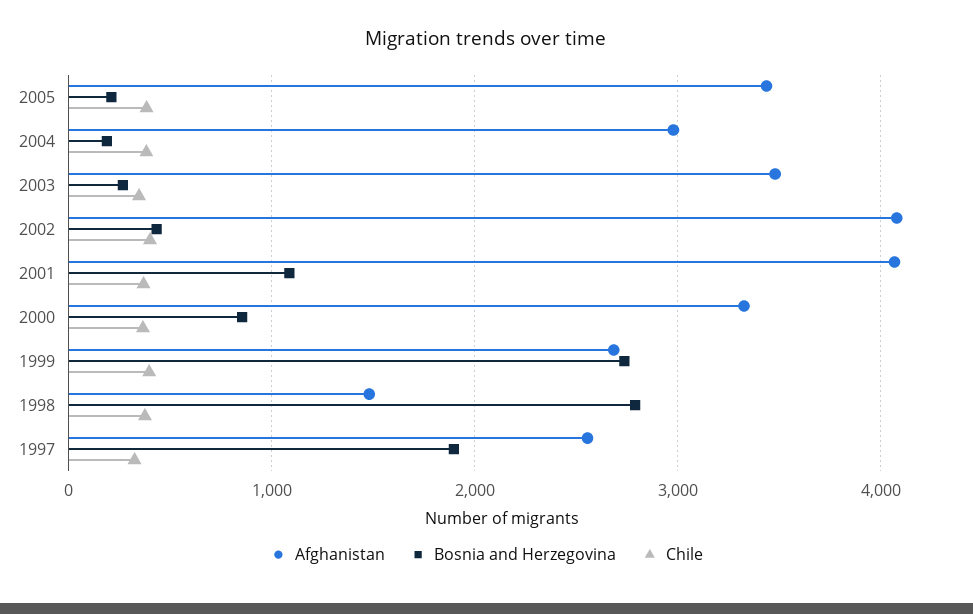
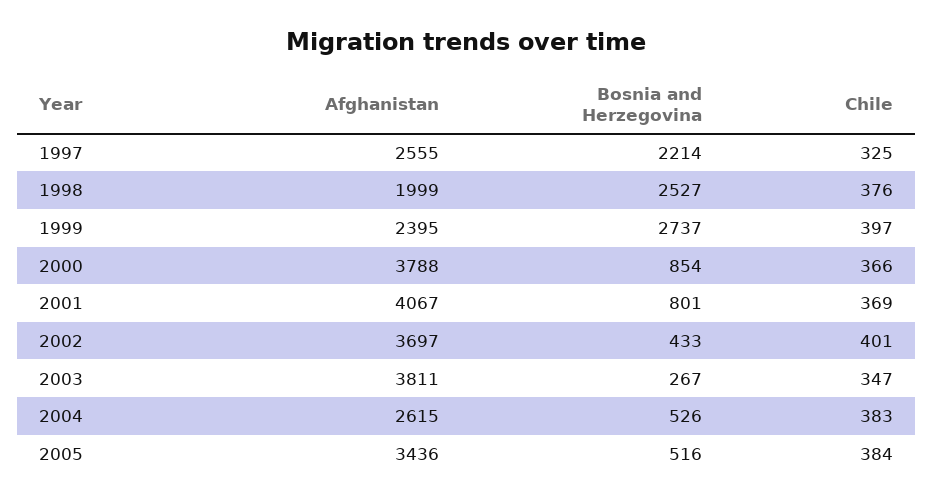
Bosnia and Herzegovina, 2005: 200 -> 516
Afghanistan, 2004: 3000 -> 2615
Bosnia and Herzegovina, 2004: 200 -> 526
Afghanistan, 2003: 3500 -> 3811
Afghanistan, 2002: 4100 -> 3697
Bosnia and Herzegovina, 2001: 1100 -> 801
Afghanistan, 2000: 3300 -> 3788
Afghanistan, 1999: 2700 -> 2395
Afghanistan, 1998: 1500 -> 1999
Bosnia and Herzegovina, 1998: 2800 -> 2527
Bosnia and Herzegovina, 1997: 1900 -> 2214

